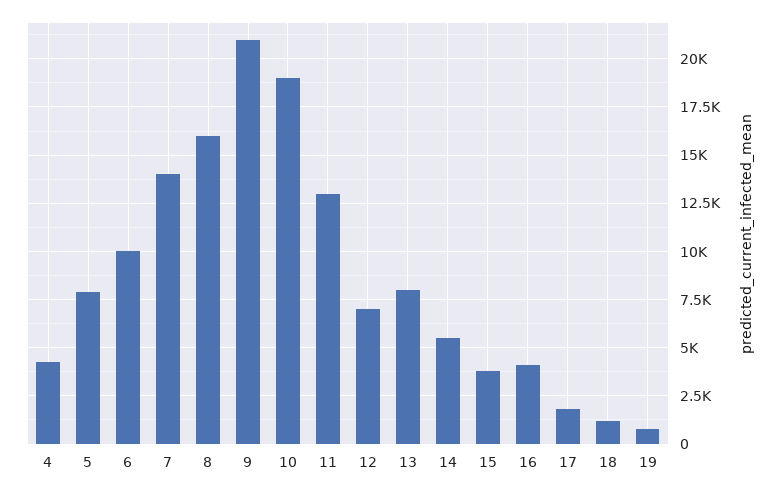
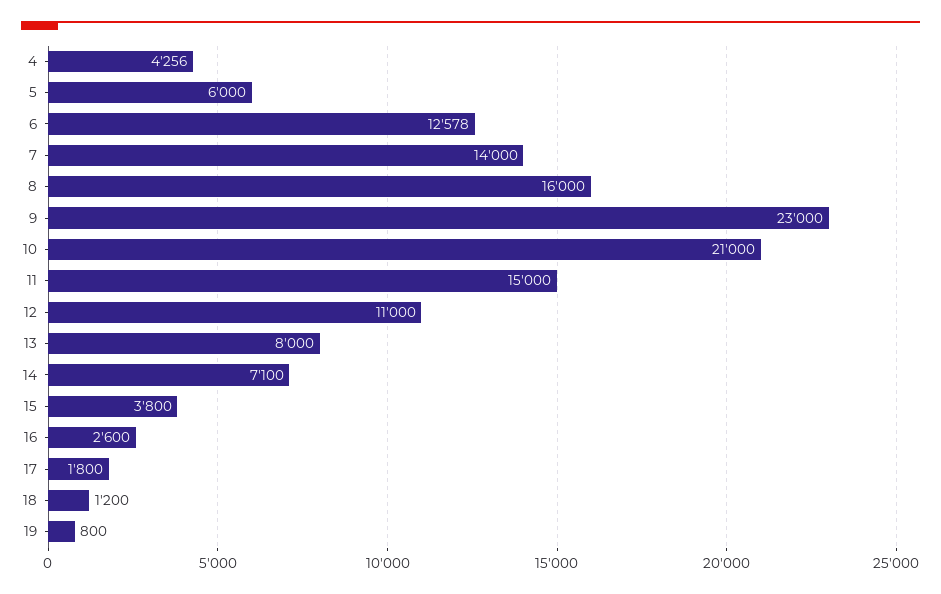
5: 8000 -> 6000
6: 10000 -> 12578
9: 21000 -> 23000
10: 19000 -> 21000
11: 13000 -> 15000
12: 7000 -> 11000
14: 5500 -> 7100
16: 4000 -> 2600

